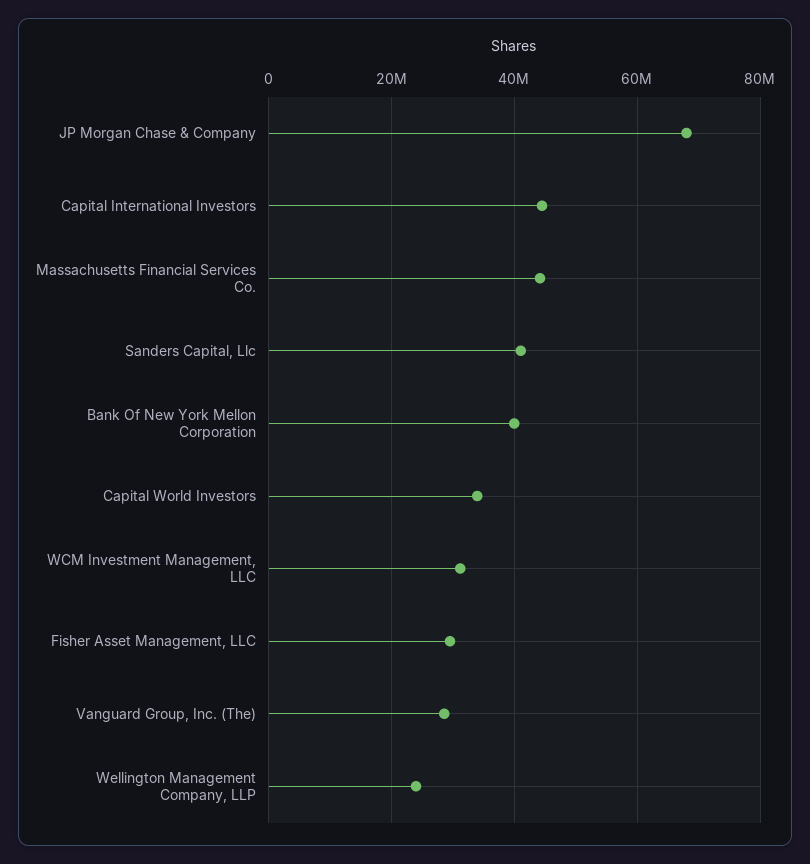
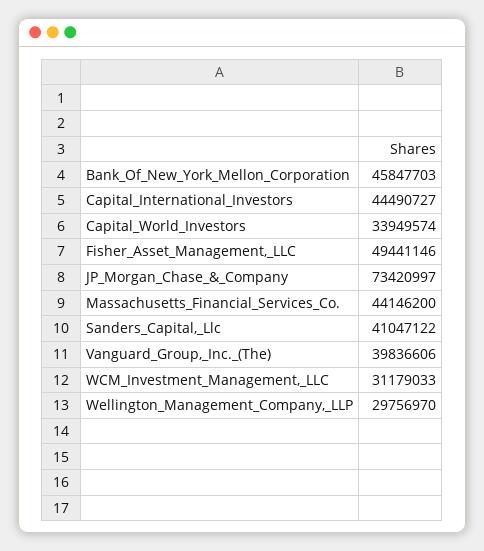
JP Morgan Chase & Company: 68000000 -> 73420997
Bank Of New York Mellon Corporation: 40000000 -> 45847703
Fisher Asset Management, LLC: 30000000 -> 49441146
Vanguard Group, Inc. (The): 28000000 -> 39836606
Wellington Management Company, LLP: 24000000 -> 29756970

